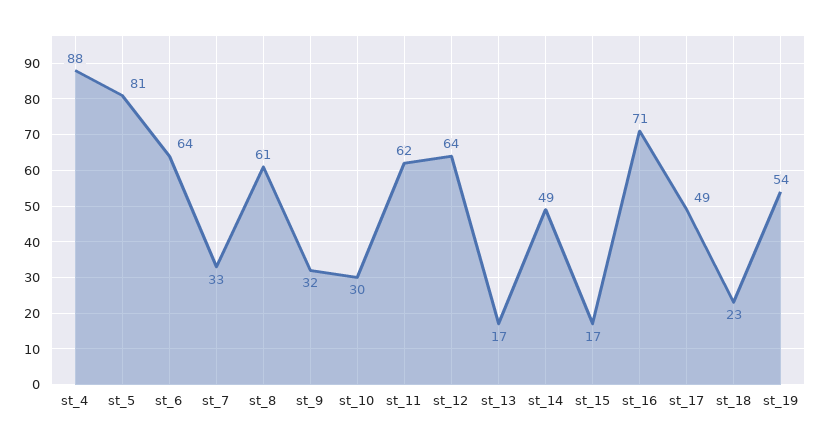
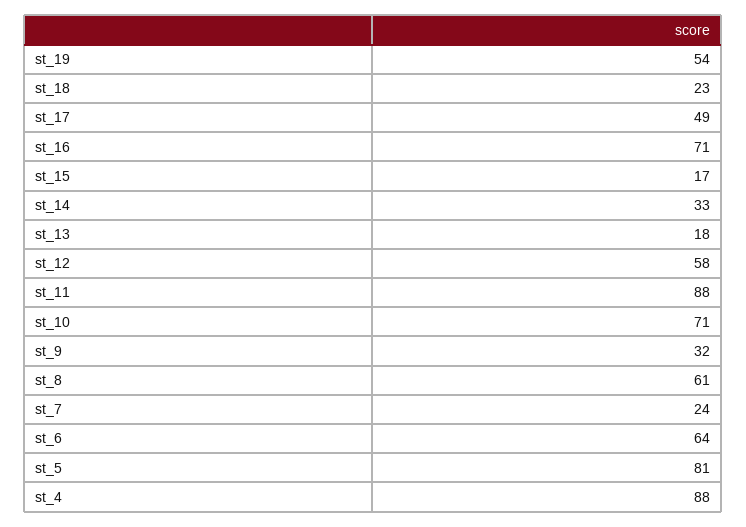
st_7: 33 -> 24
st_10: 30 -> 71
st_11: 62 -> 88
st_12: 64 -> 58
st_13: 17 -> 18
st_14: 49 -> 33

